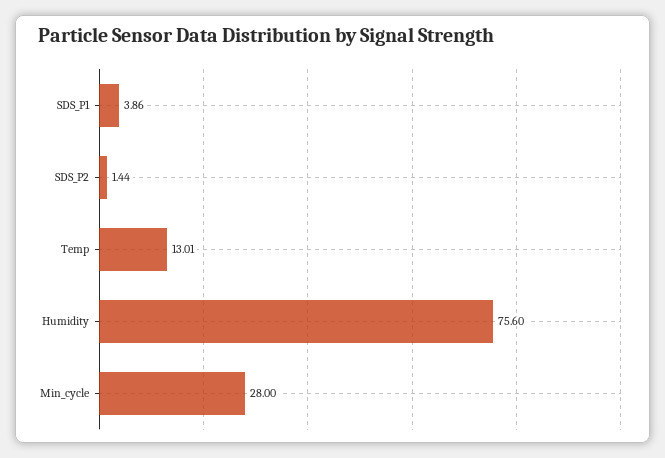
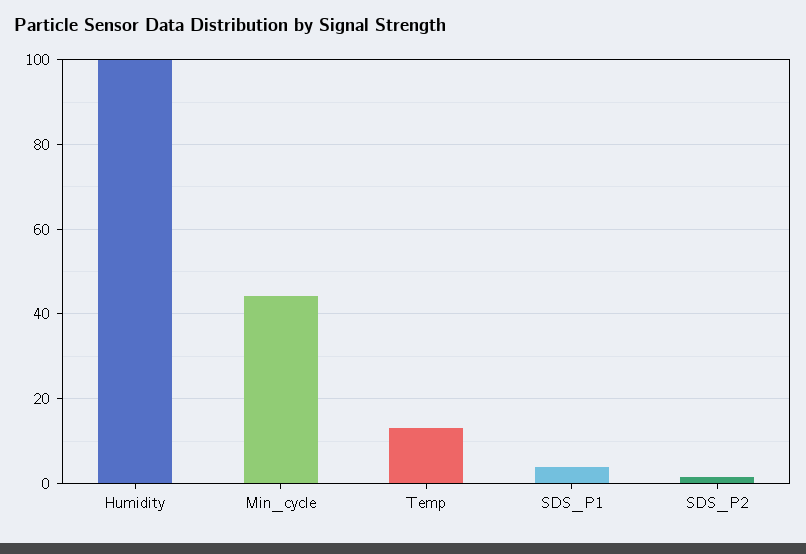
Humidity: 75.6 -> 100
Min_cycle: 28 -> 44

